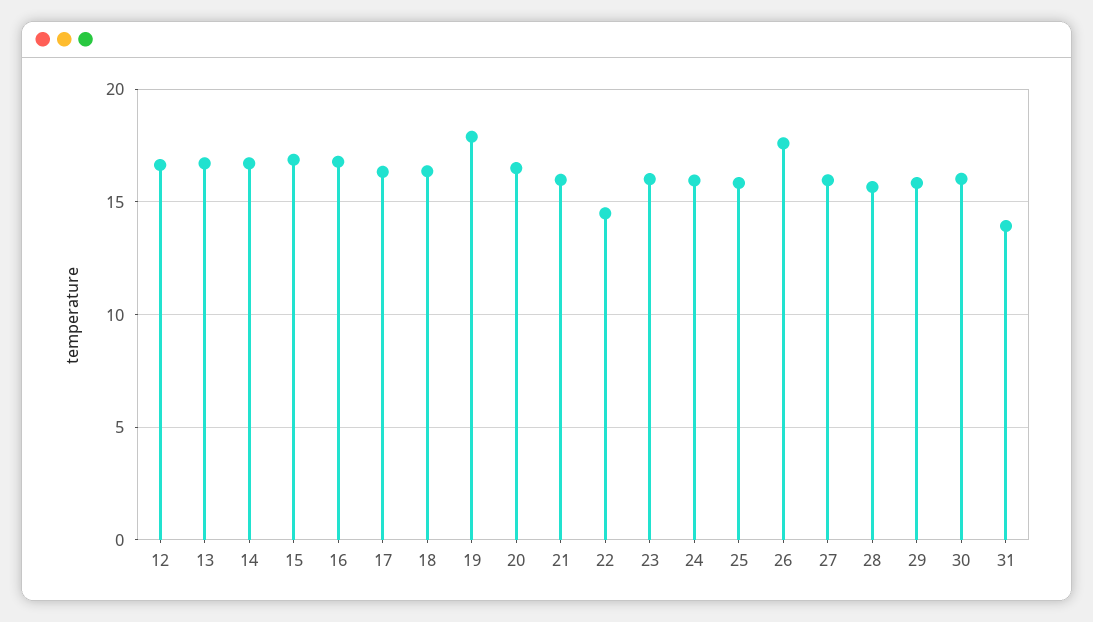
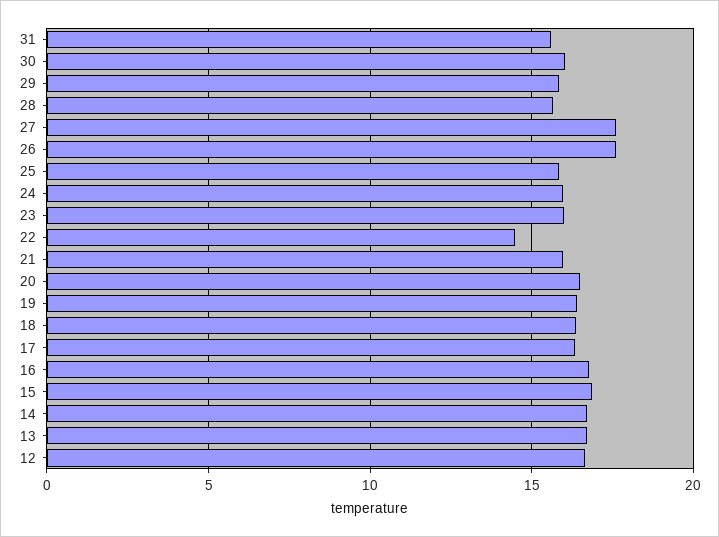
19: 18 -> 16.5
27: 16 -> 17.5
31: 14 -> 15.5

